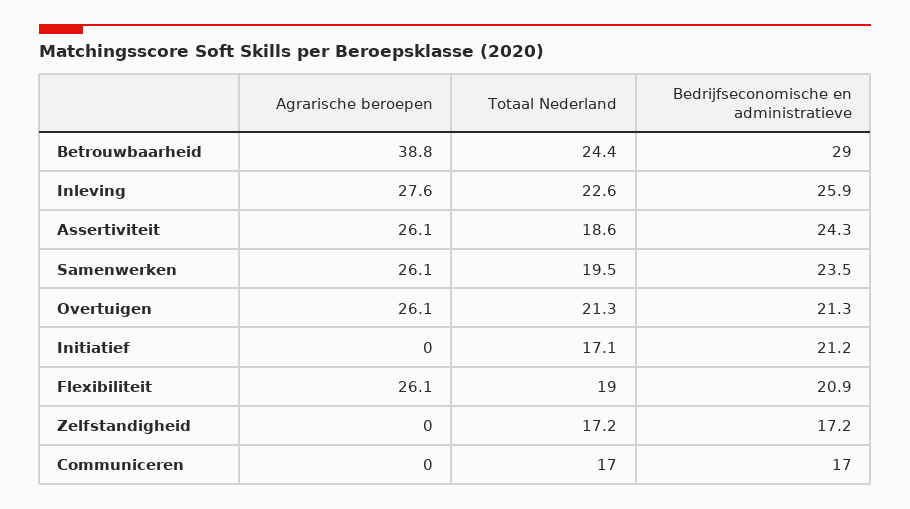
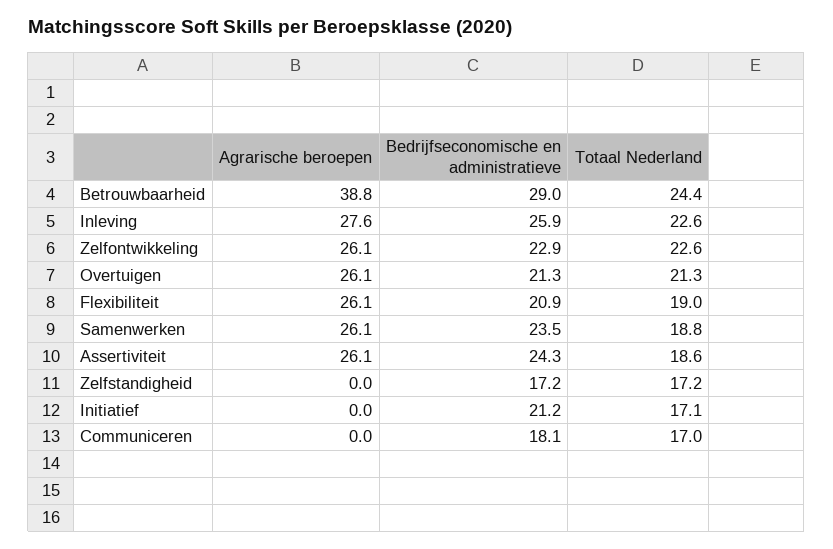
Totaal Nederland, Samenwerken: 19.5 -> 18.8
Bedrijfseconomische en administratieve, Communiceren: 17 -> 18.1
Agrarische beroepen, Zelfontwikkeling: none -> 26.1
Bedrijfseconomische en administratieve, Zelfontwikkeling: none -> 22.9
Totaal Nederland, Zelfontwikkeling: none -> 22.6

